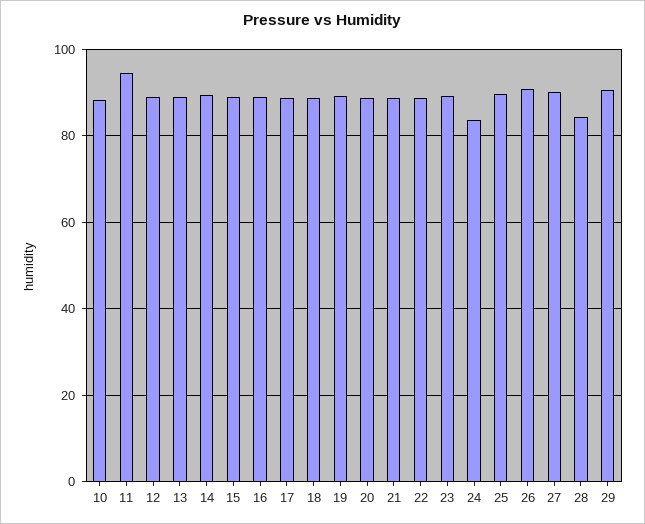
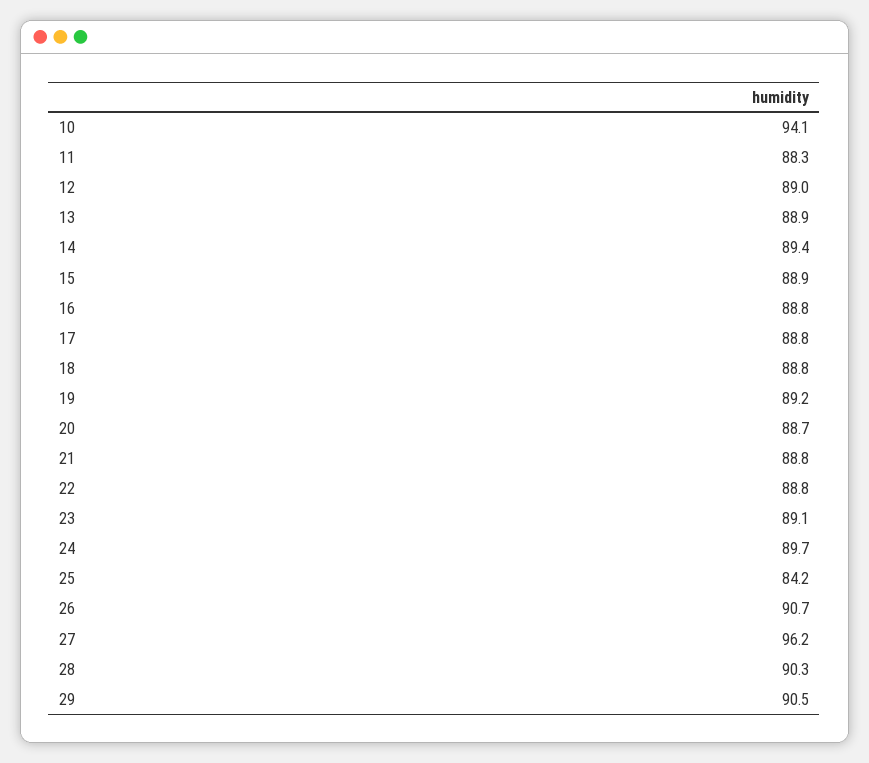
10: 88 -> 94.1
11: 94 -> 88.3
24: 84 -> 89.7
25: 90 -> 84.2
27: 90 -> 96.2
28: 84 -> 90.3

